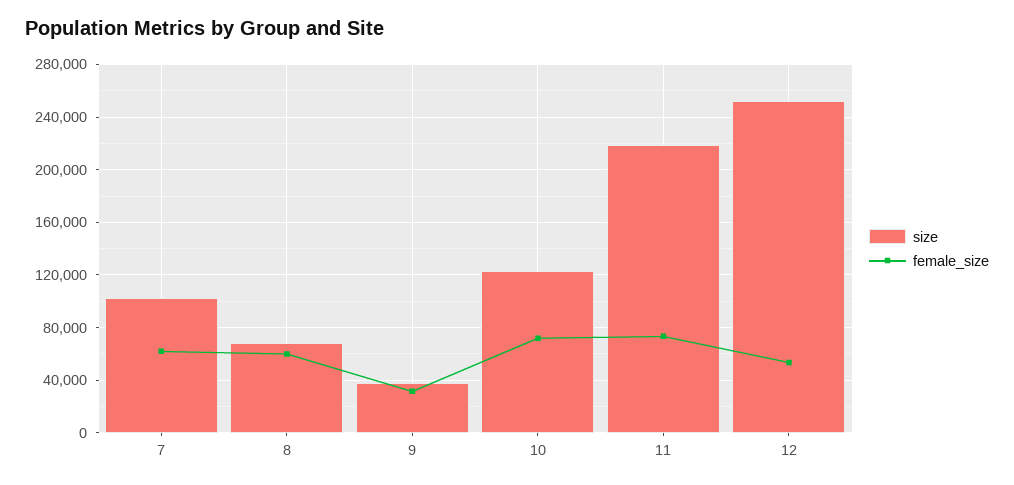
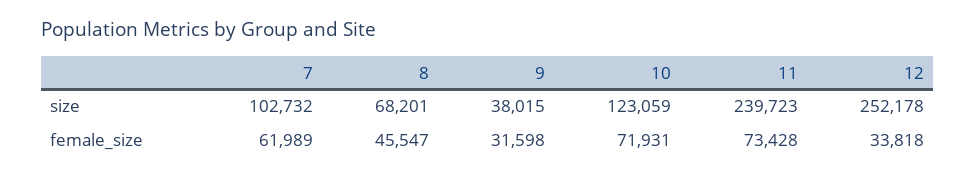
female_size, 8: 60000 -> 45547
size, 11: 220000 -> 239723
female_size, 12: 55000 -> 33818

